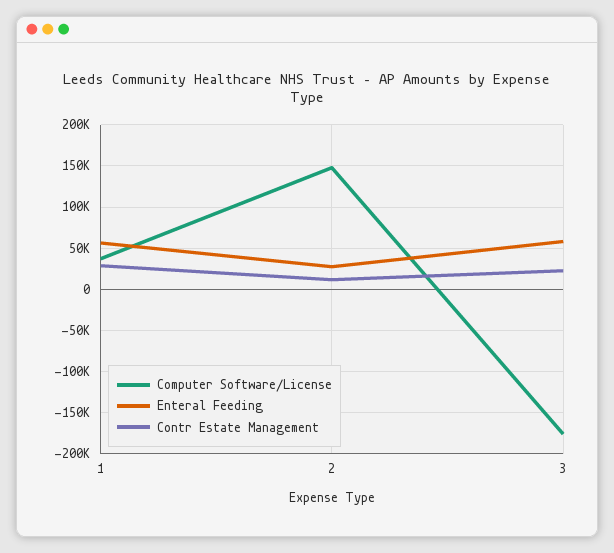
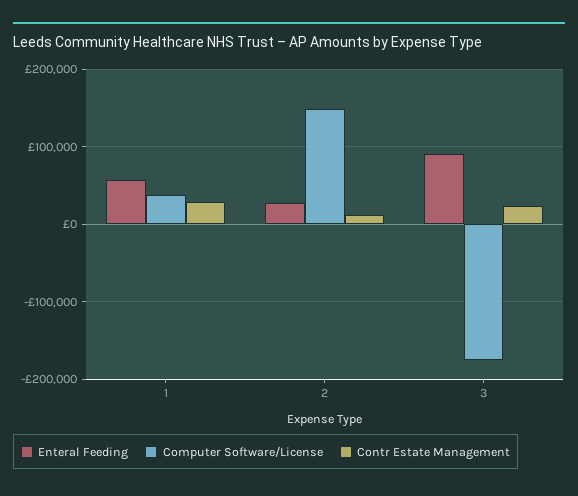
Enteral Feeding, 3: 60000 -> 90000

